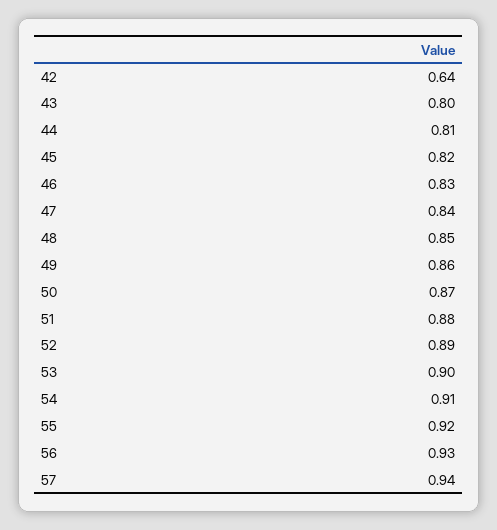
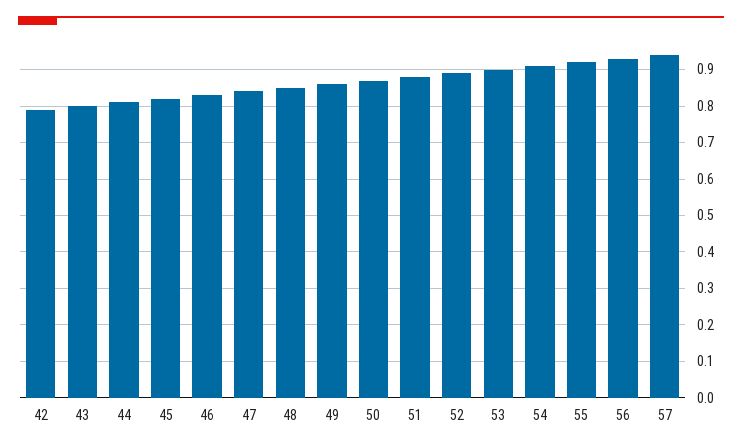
42: 0.64 -> 0.8

